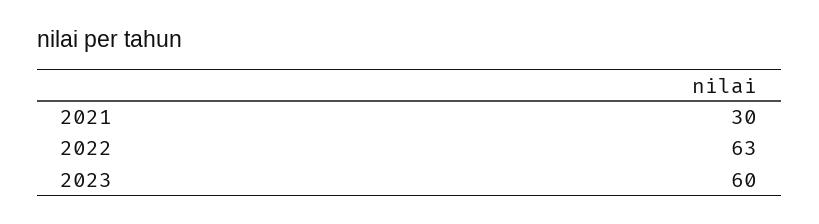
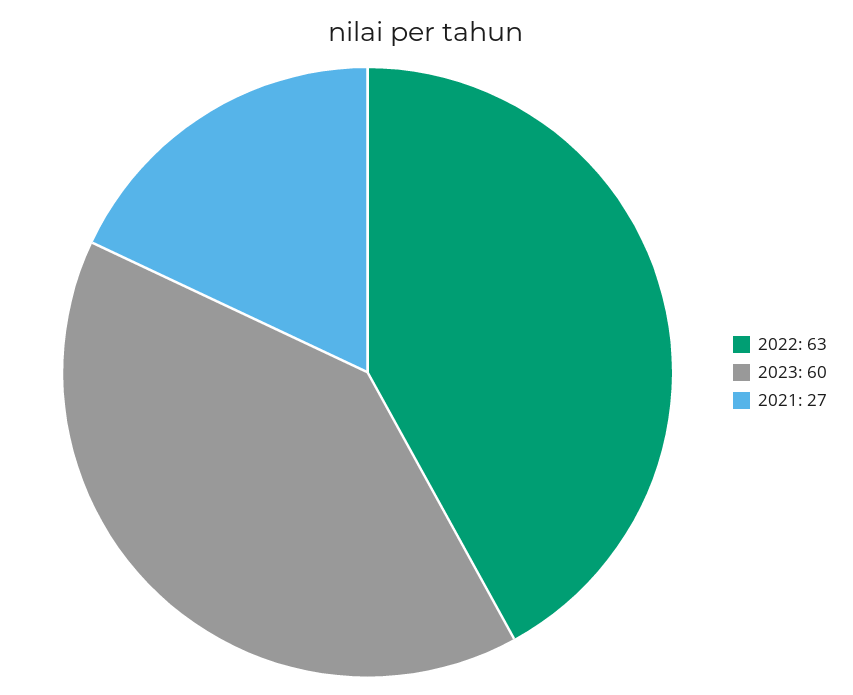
2021: 30 -> 27

